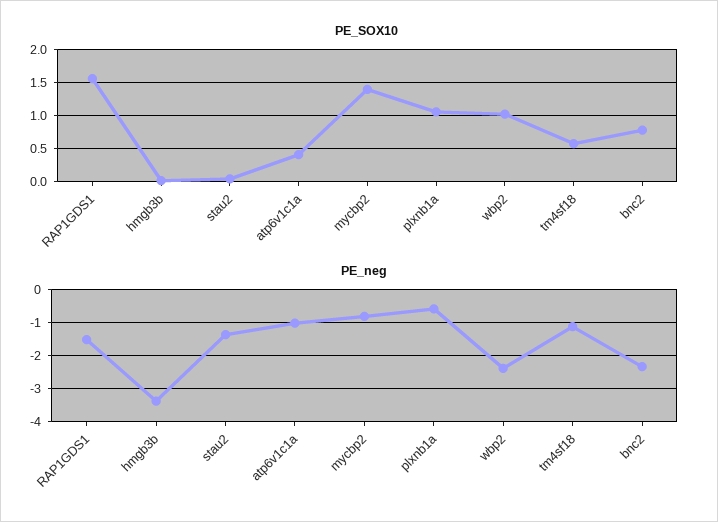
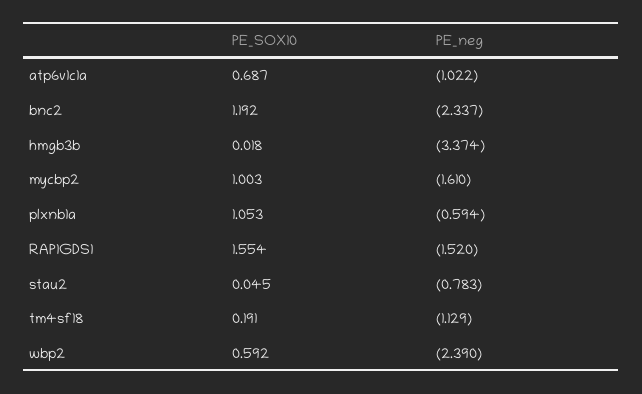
PE_SOX10, atp6v1c1a: 0.4 -> 0.687
PE_SOX10, mycbp2: 1.4 -> 1.003
PE_SOX10, wbp2: 1 -> 0.592
PE_SOX10, tm4sf18: 0.6 -> 0.191
PE_SOX10, bnc2: 0.8 -> 1.192
PE_neg, stau2: -1.4 -> -0.783
PE_neg, mycbp2: -0.8 -> -1.61

